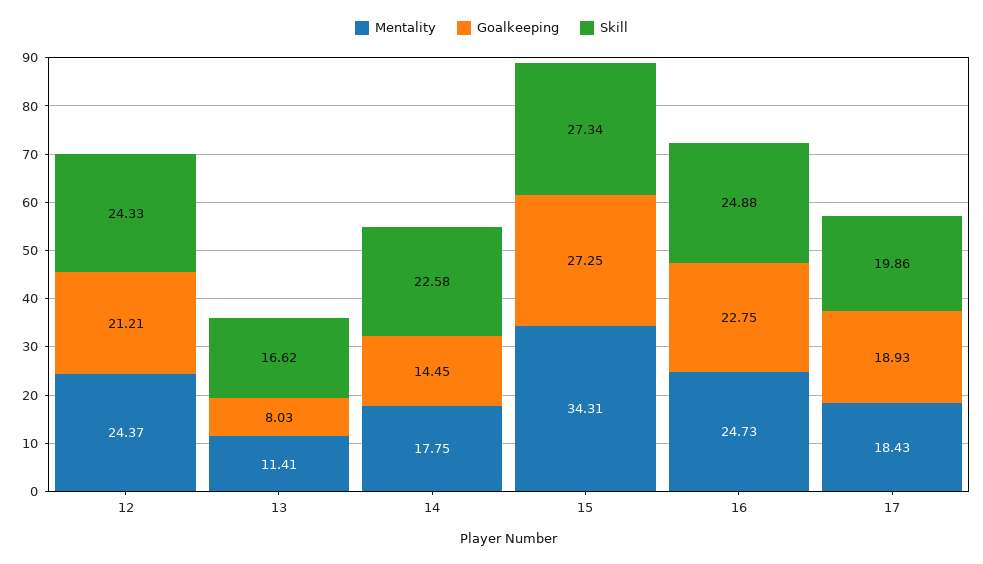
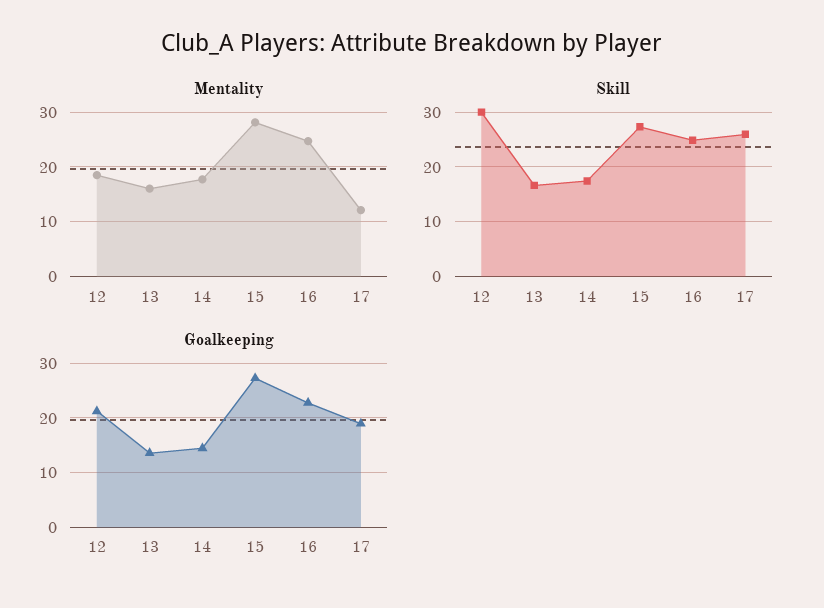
Mentality, 12: 24.37 -> 18
Skill, 12: 24.33 -> 30
Mentality, 13: 11.41 -> 16
Goalkeeping, 13: 8.03 -> 14
Skill, 14: 22.58 -> 18
Mentality, 15: 34.31 -> 28
Mentality, 17: 18.43 -> 12
Skill, 17: 19.86 -> 26

